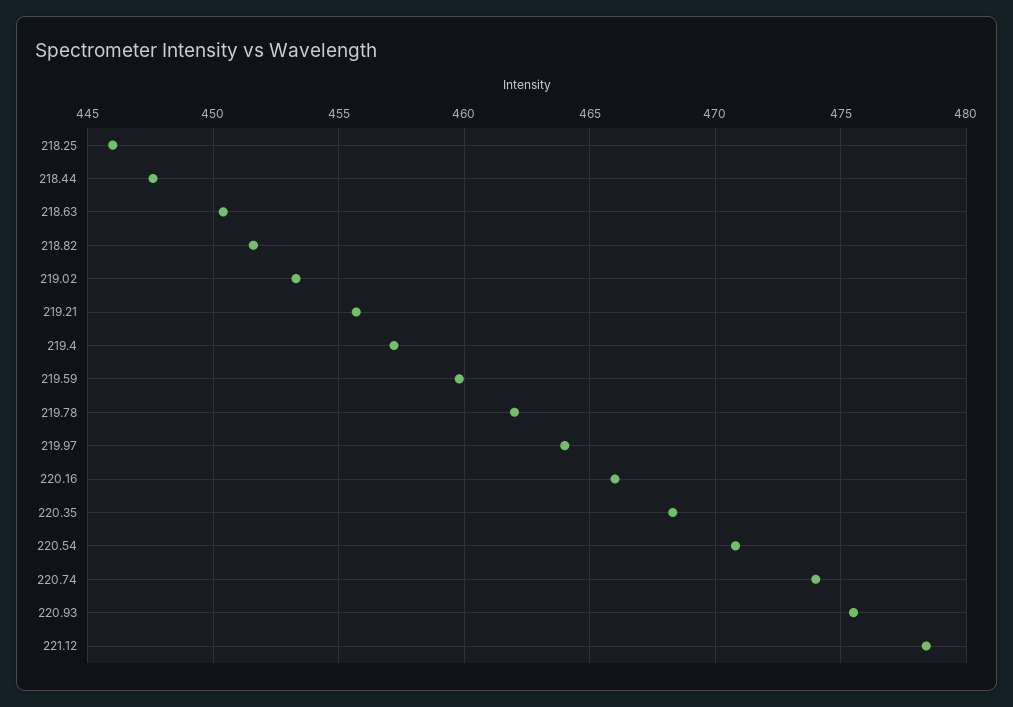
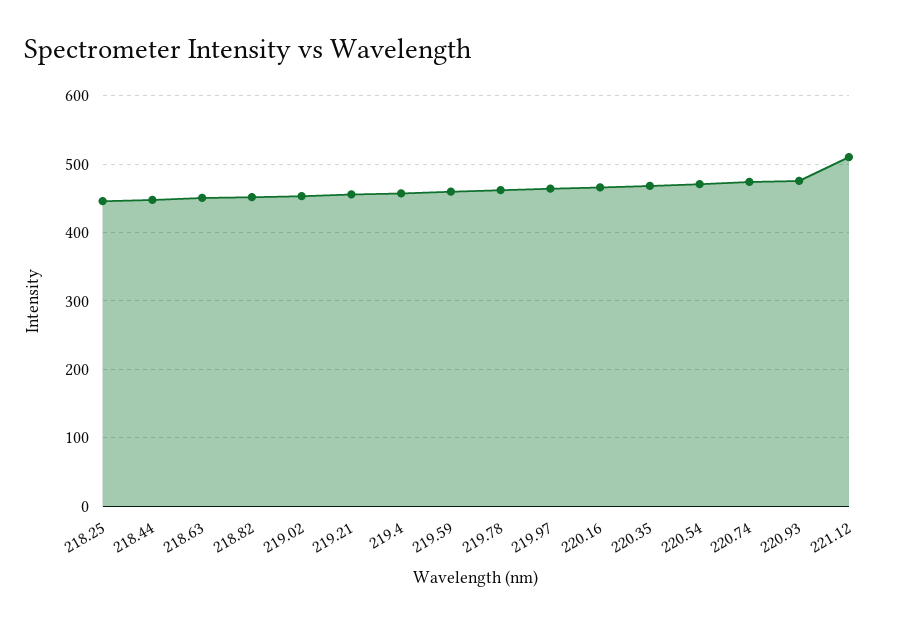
221.12: 478.5 -> 510

